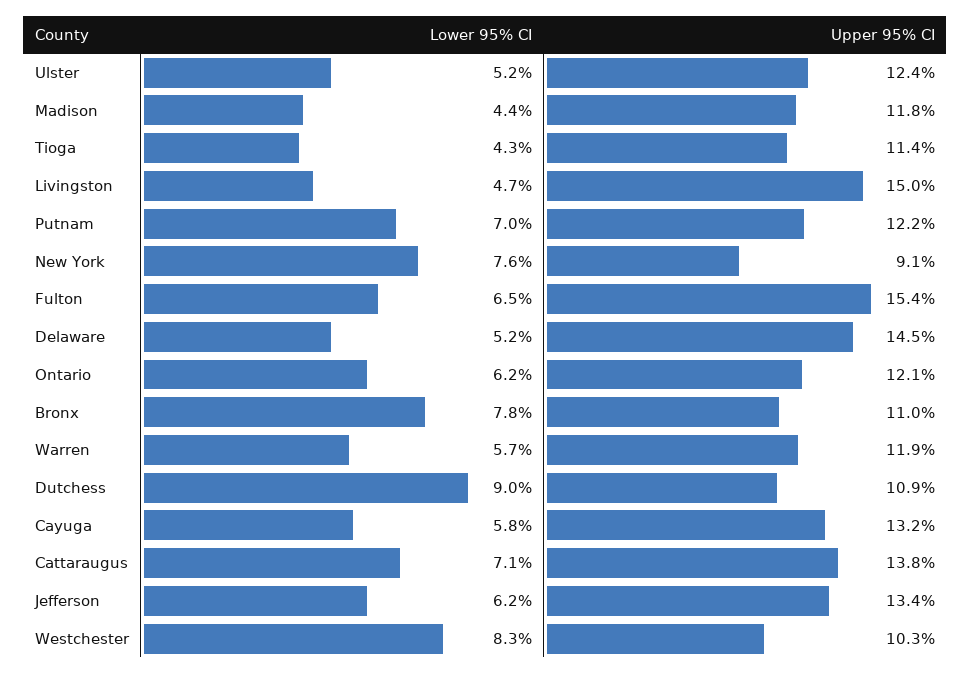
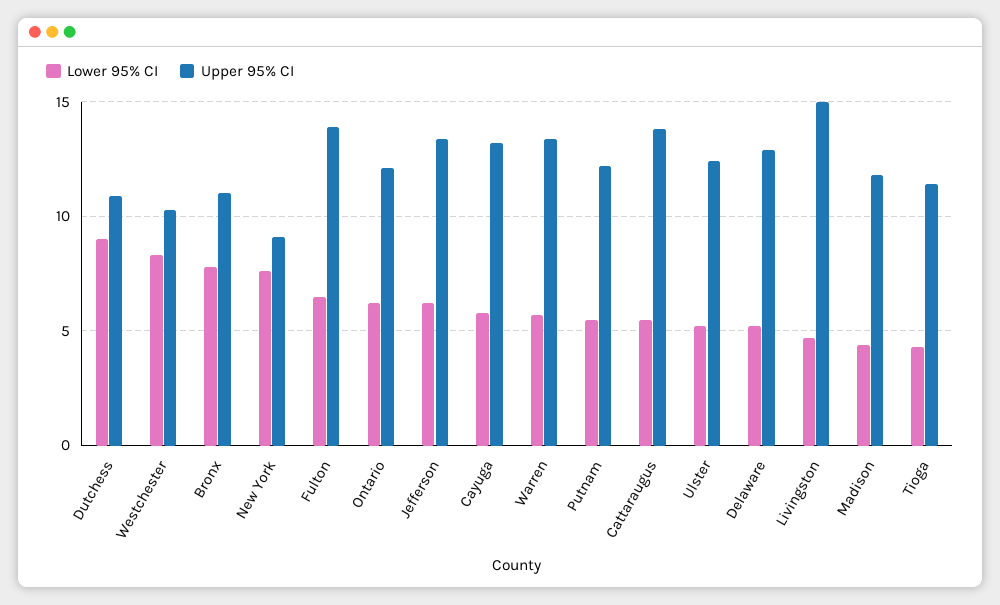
Lower 95% CI, Putnam: 7 -> 5.5
Upper 95% CI, Fulton: 15.4 -> 14
Upper 95% CI, Delaware: 14.5 -> 13
Upper 95% CI, Warren: 11.9 -> 13.5
Lower 95% CI, Cattaraugus: 7.1 -> 5.5

